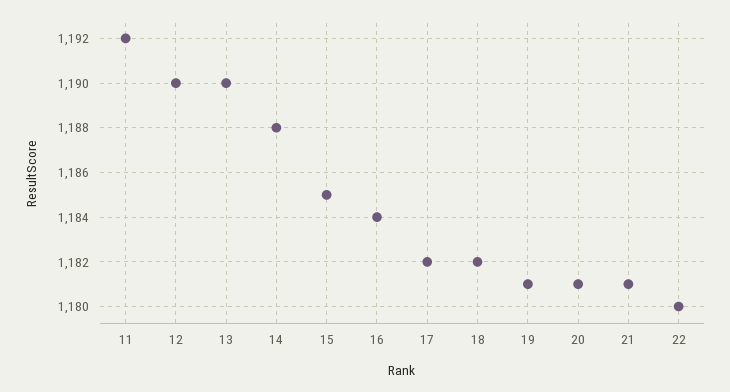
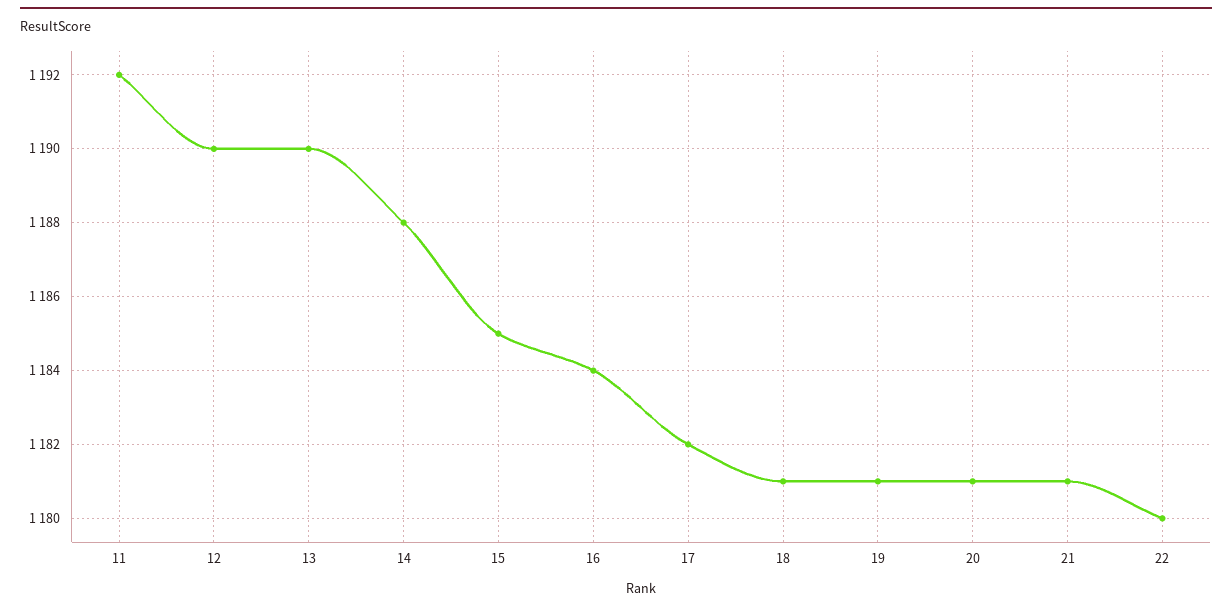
18: 1182 -> 1181

